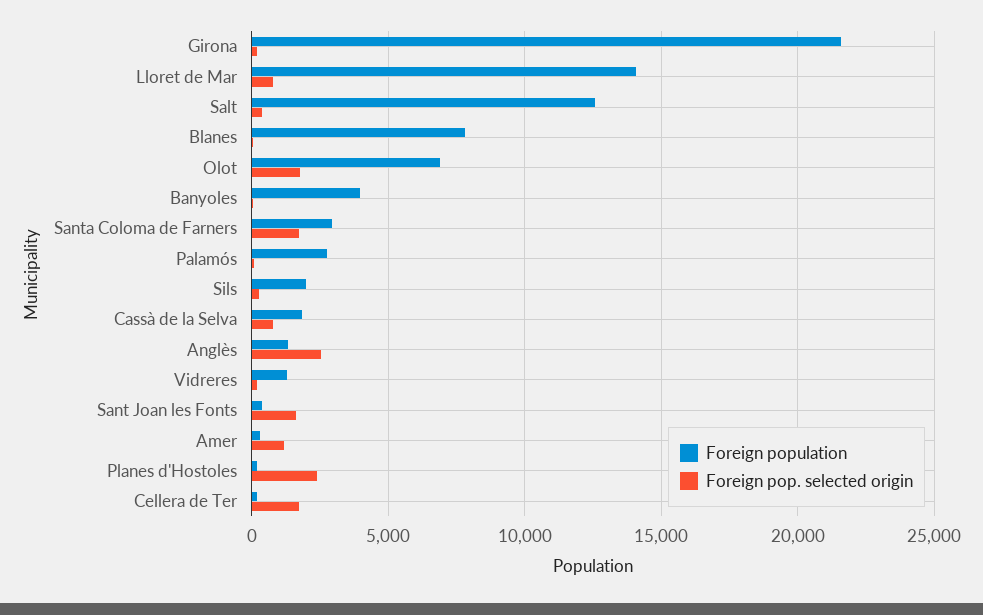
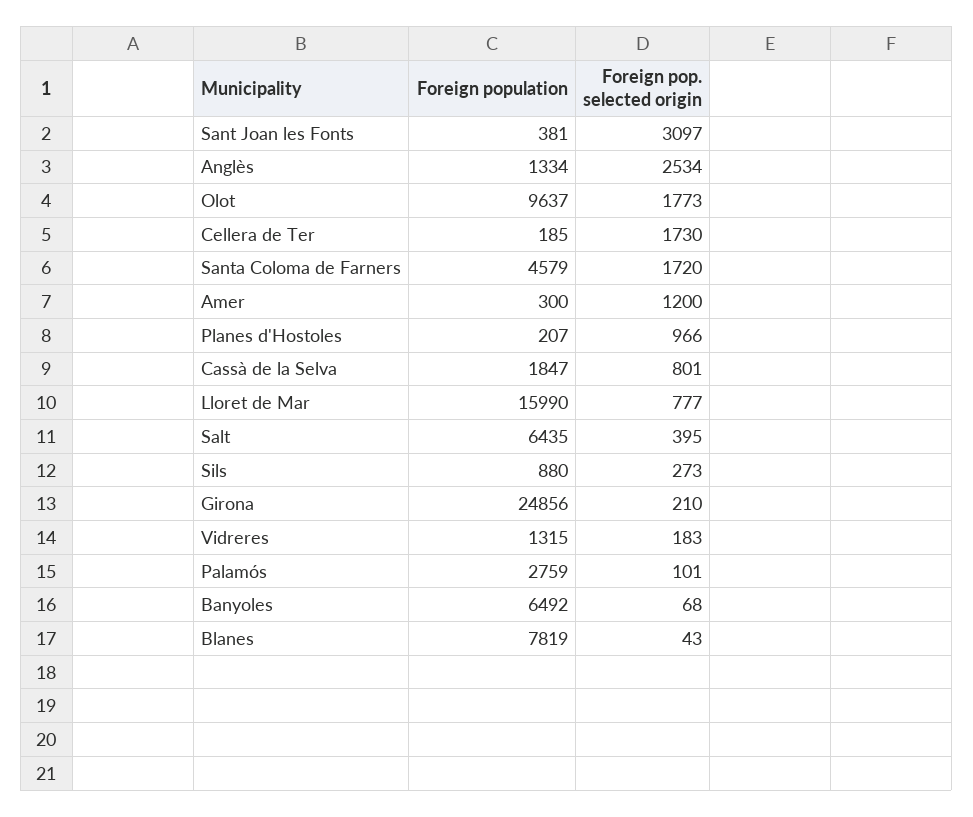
Foreign population, Girona: 21500 -> 24856
Foreign population, Lloret de Mar: 14000 -> 15990
Foreign population, Salt: 12500 -> 6435
Foreign population, Olot: 7000 -> 9637
Foreign population, Banyoles: 4000 -> 6492
Foreign population, Santa Coloma de Farners: 3000 -> 4579
Foreign population, Sils: 2000 -> 880
Foreign pop. selected origin, Sant Joan les Fonts: 1500 -> 3097
Foreign pop. selected origin, Planes d'Hostoles: 2500 -> 966

